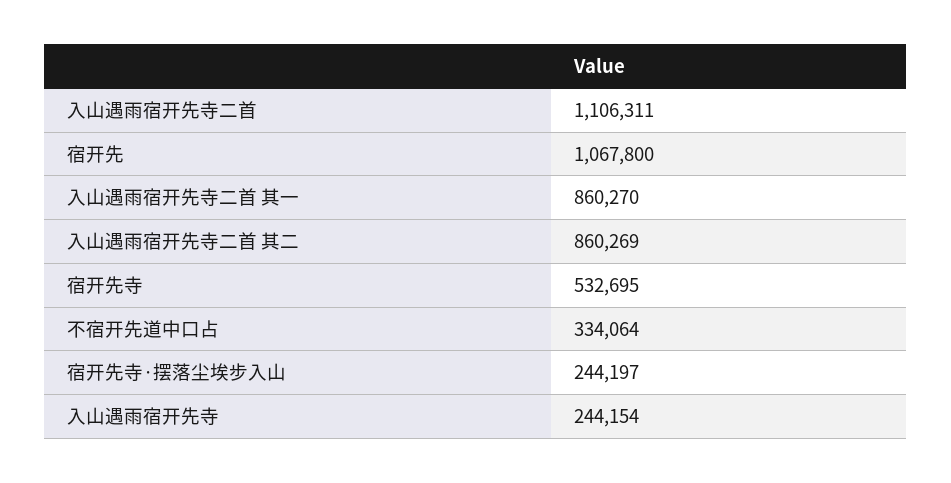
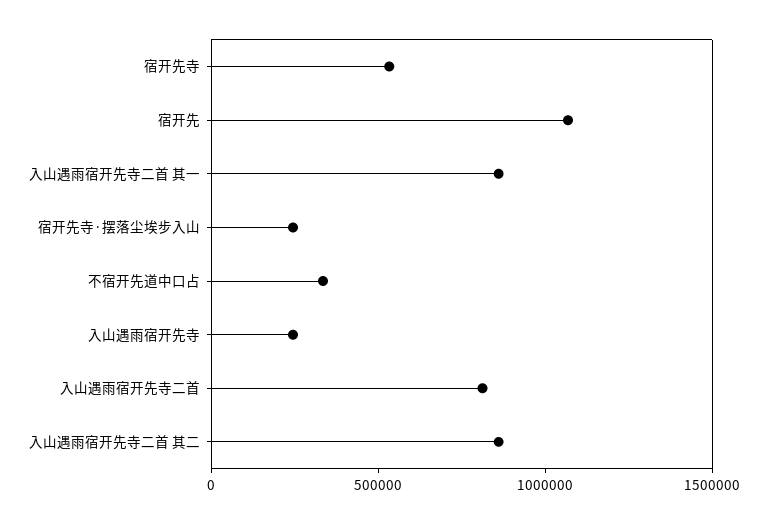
入山遇雨宿开先寺二首: 1106311 -> 800000

